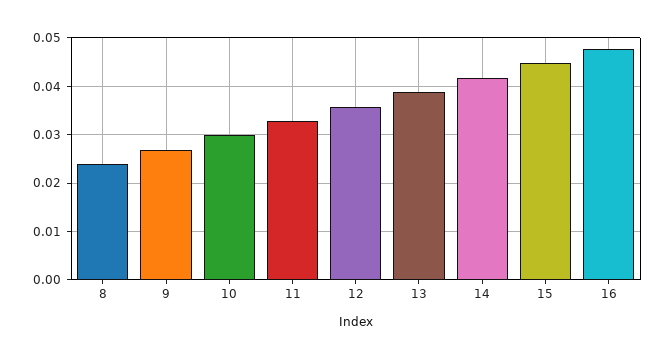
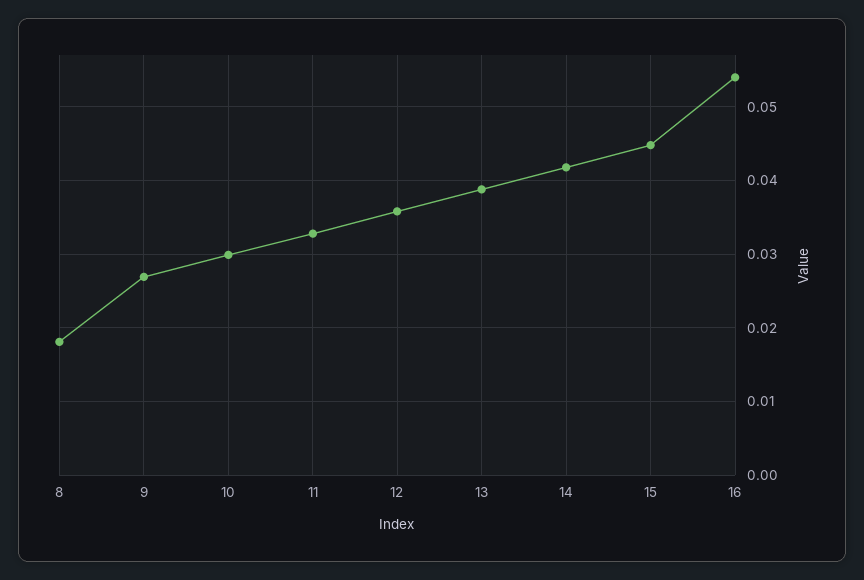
8: 0.024 -> 0.018
16: 0.048 -> 0.054

